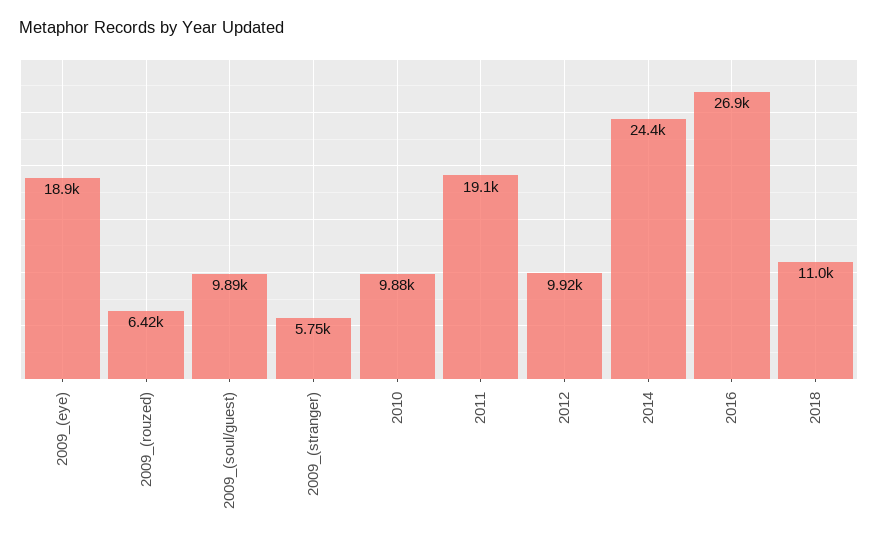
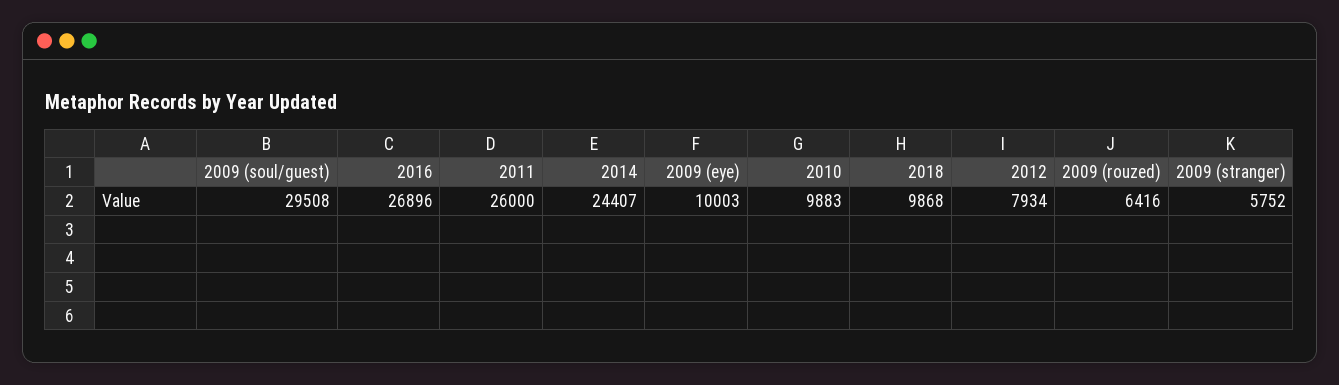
2009_(eye): 18900 -> 10003
2009_(soul/guest): 9890 -> 29508
2011: 19100 -> 26000
2012: 9920 -> 7934
2018: 11000 -> 9868

